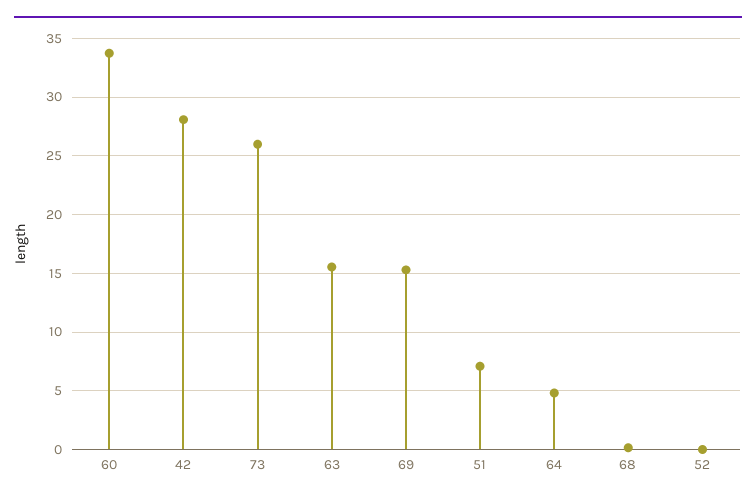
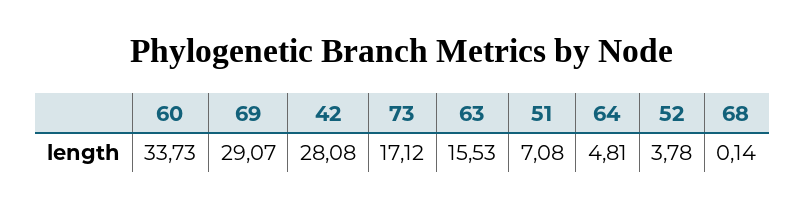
73: 26 -> 17.12
69: 15 -> 29.07
52: 0 -> 3.78

